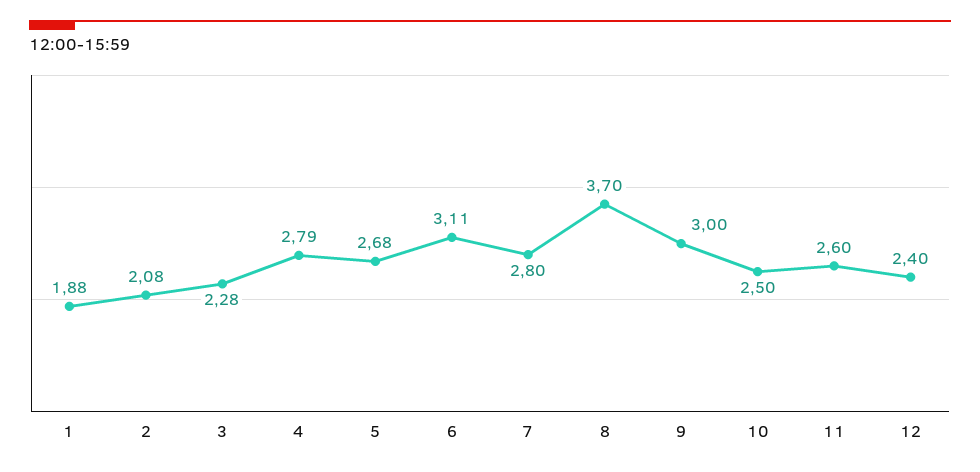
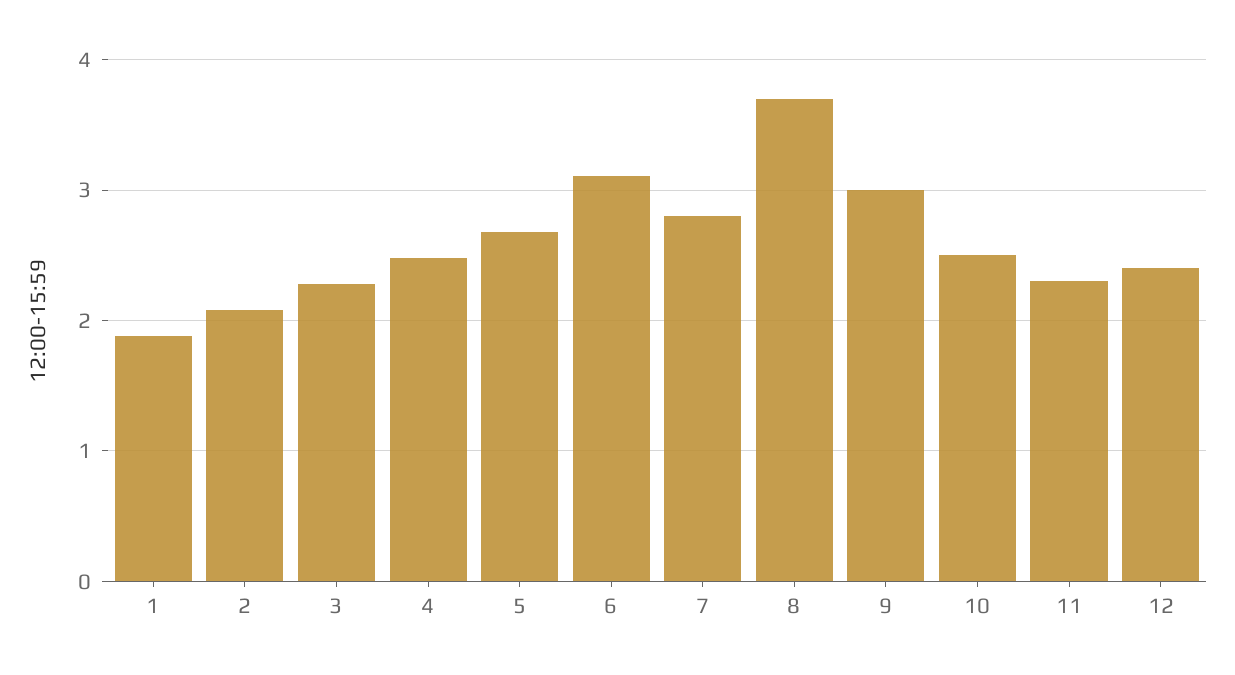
4: 2.79 -> 2.5
11: 2.6 -> 2.3

